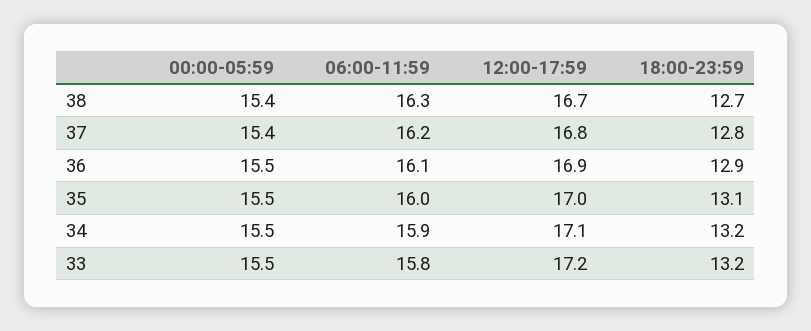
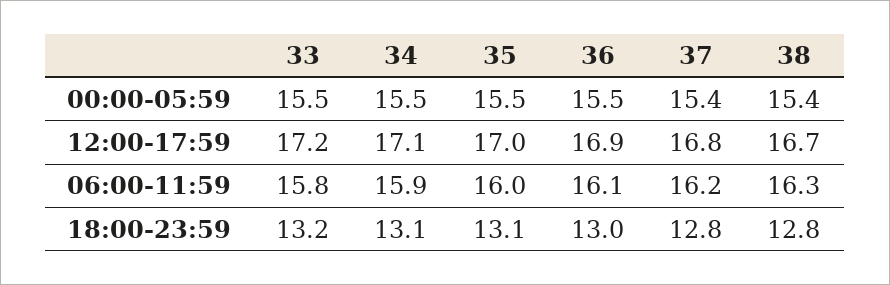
18:00-23:59, 38: 12.7 -> 12.8
18:00-23:59, 36: 12.9 -> 13
18:00-23:59, 34: 13.2 -> 13.1

